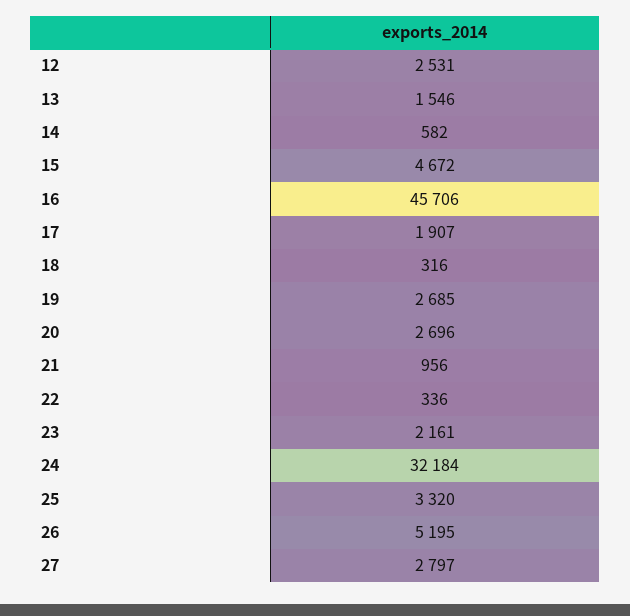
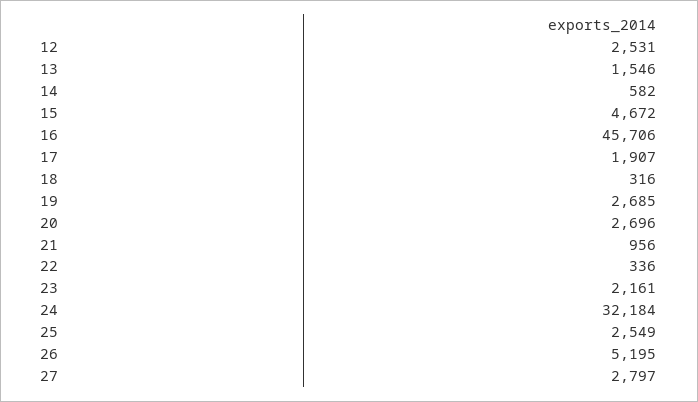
25: 3320 -> 2549

